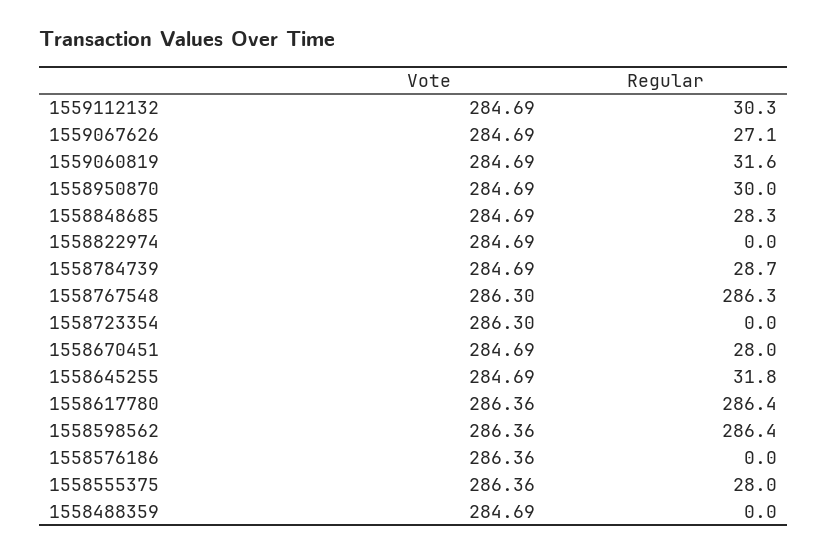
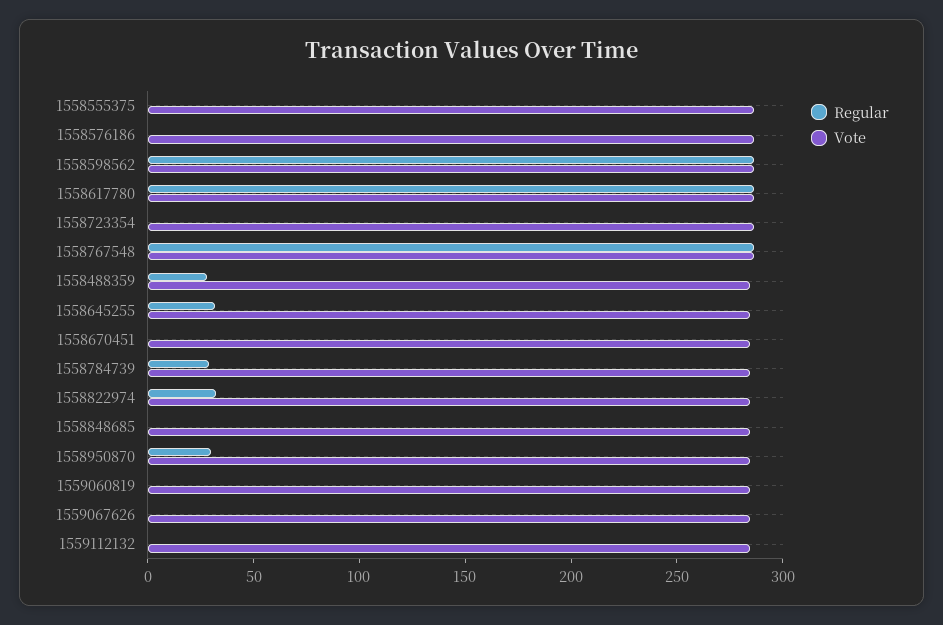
Regular, 1559112132: 30.3 -> 0
Regular, 1559067626: 27.1 -> 0
Regular, 1559060819: 31.6 -> 0
Regular, 1558848685: 28.3 -> 0
Regular, 1558822974: 0 -> 30
Regular, 1558670451: 28 -> 0
Regular, 1558555375: 28 -> 0
Regular, 1558488359: 0 -> 30

